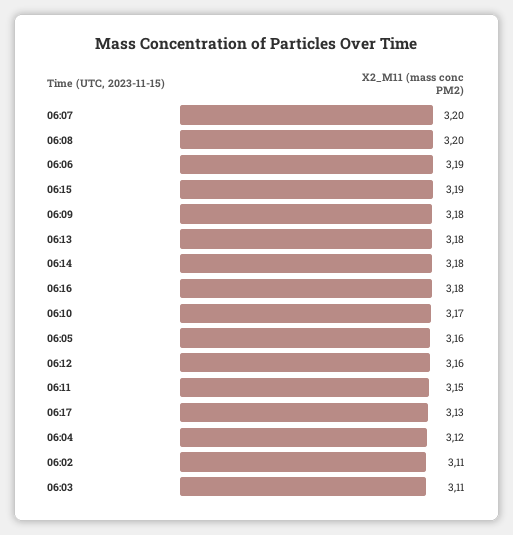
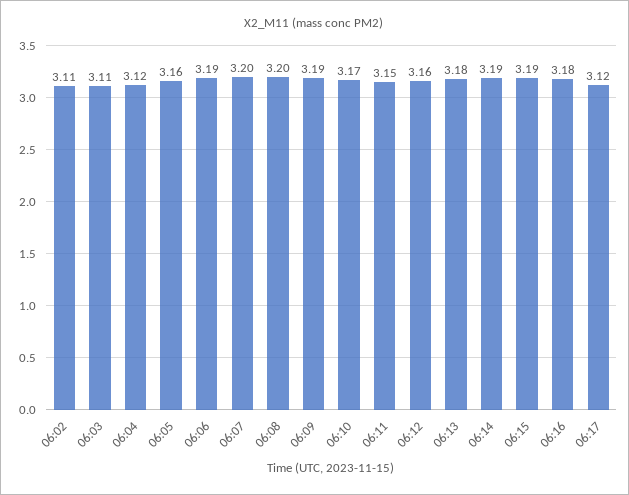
06:09: 3.18 -> 3.19
06:14: 3.18 -> 3.19
06:17: 3.13 -> 3.12

